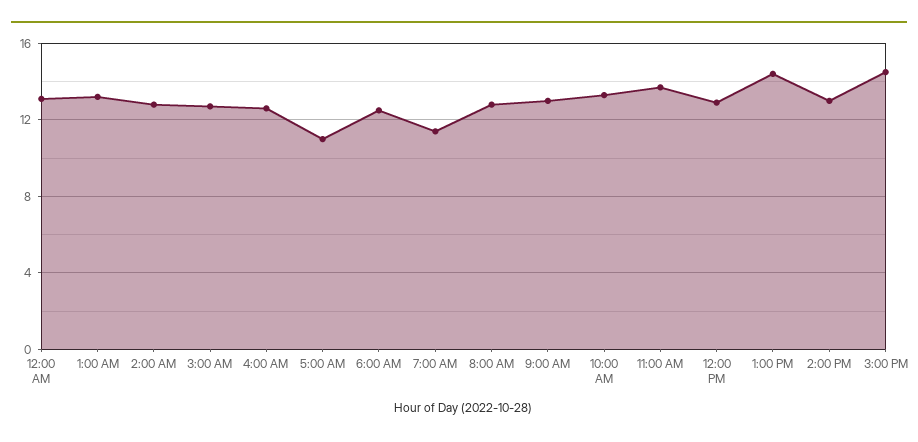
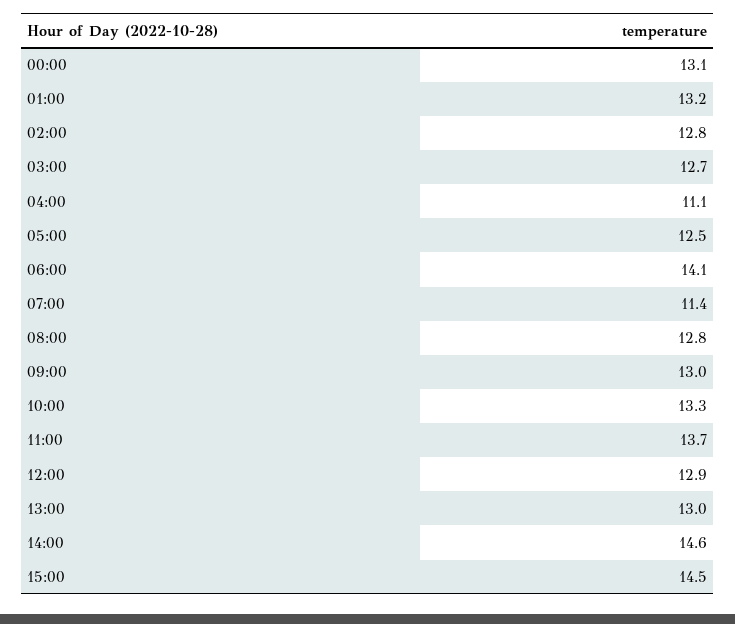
4:00 AM: 12.5 -> 11.1
5:00 AM: 11 -> 12.5
6:00 AM: 12.5 -> 14.1
1:00 PM: 14.5 -> 13
2:00 PM: 13 -> 14.6

